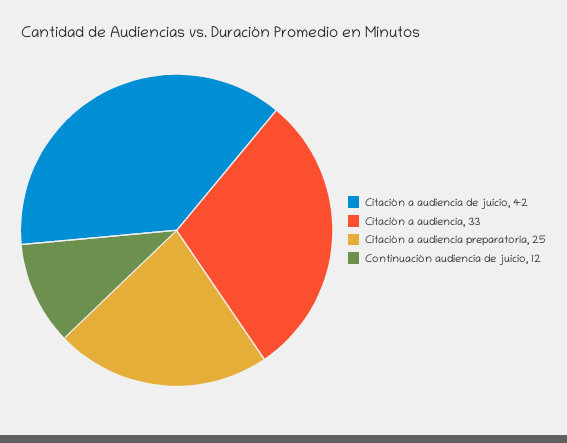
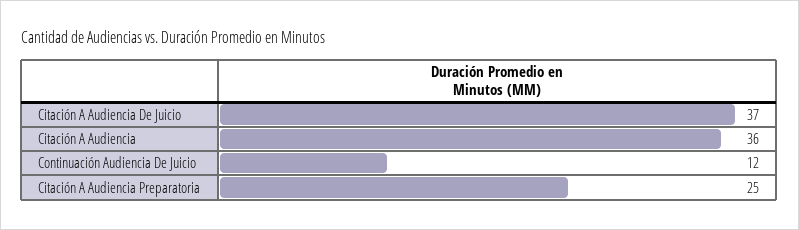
Citación a audiencia de juicio: 42 -> 37
Citación a audiencia: 33 -> 36

